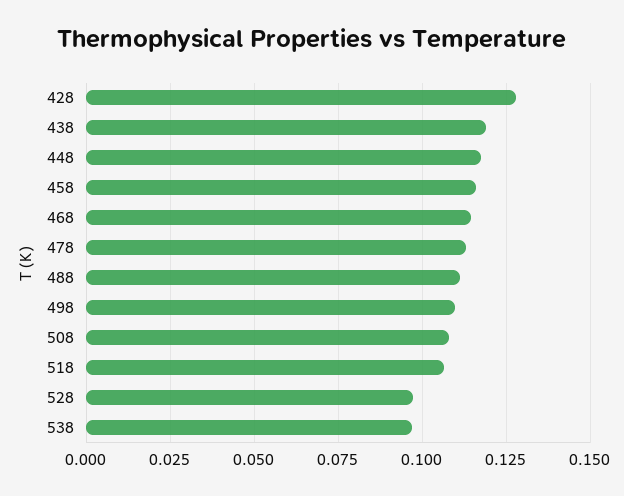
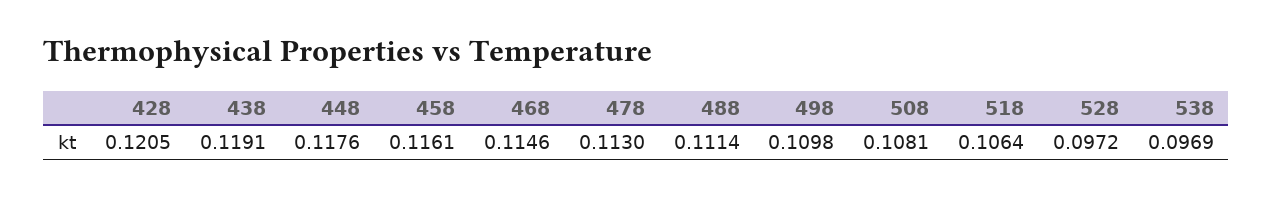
428: 0.1275 -> 0.1205

